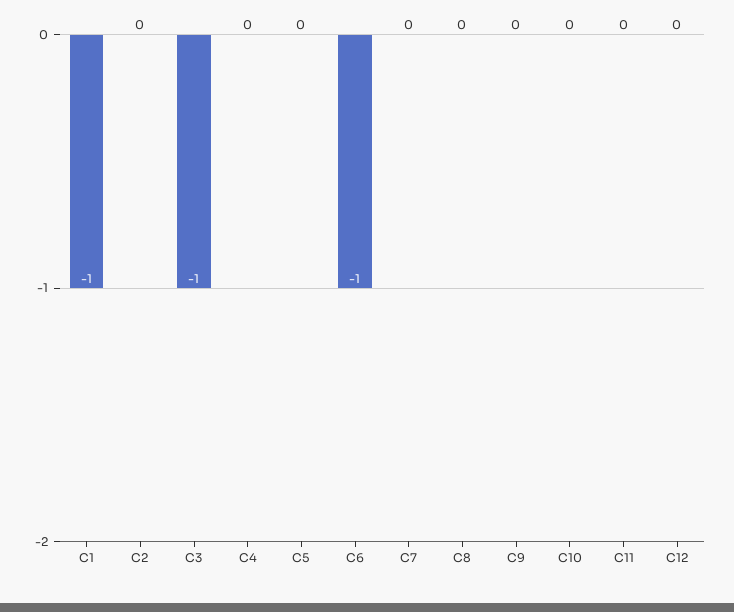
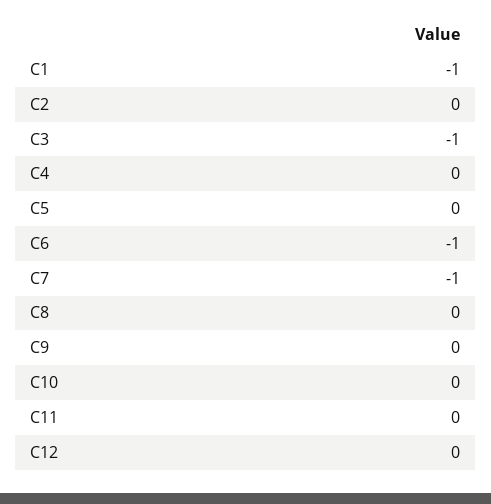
C7: 0 -> -1

